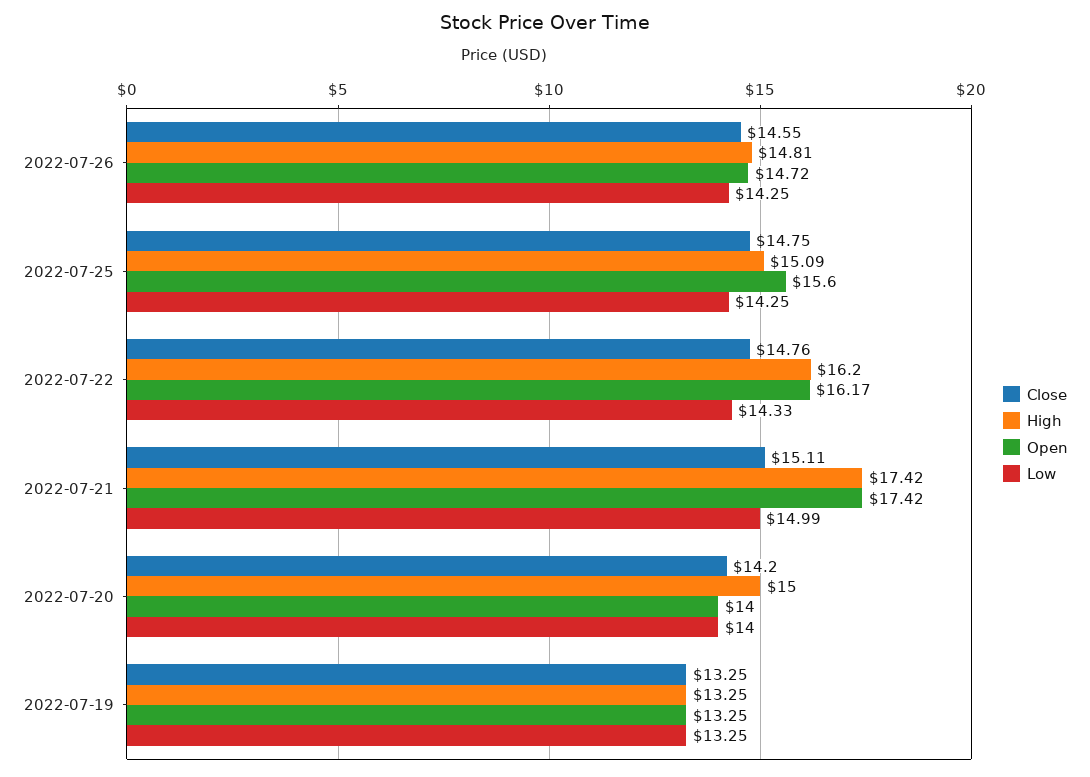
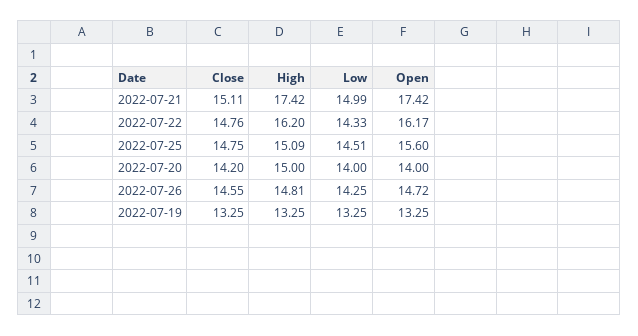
Low, 2022-07-25: 14.25 -> 14.51

